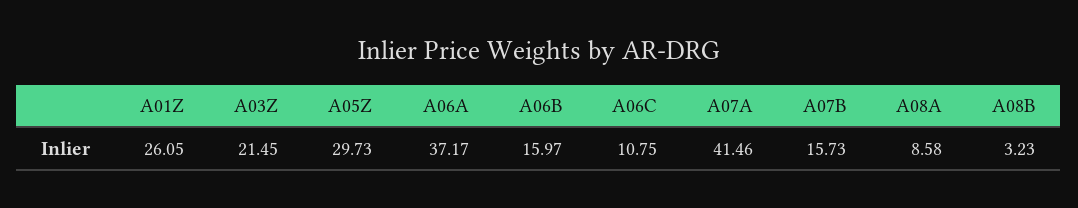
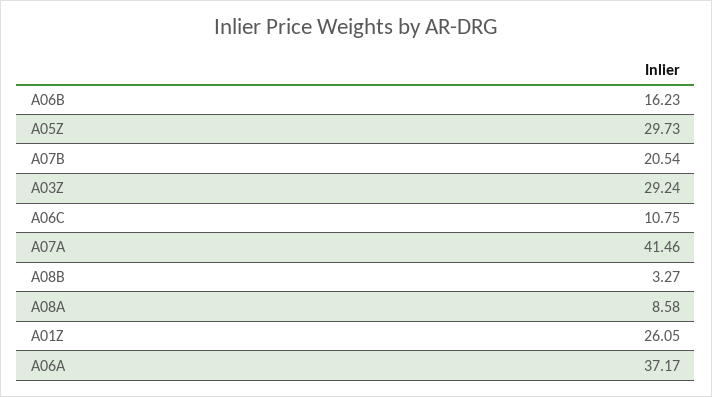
A03Z: 21.45 -> 29.24
A06B: 15.97 -> 16.23
A07B: 15.73 -> 20.54
A08B: 3.23 -> 3.27

